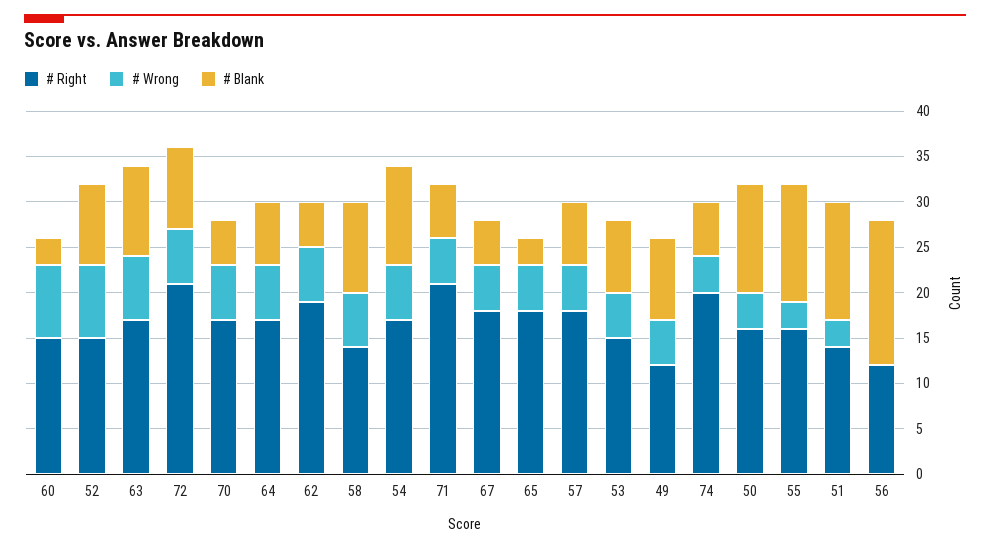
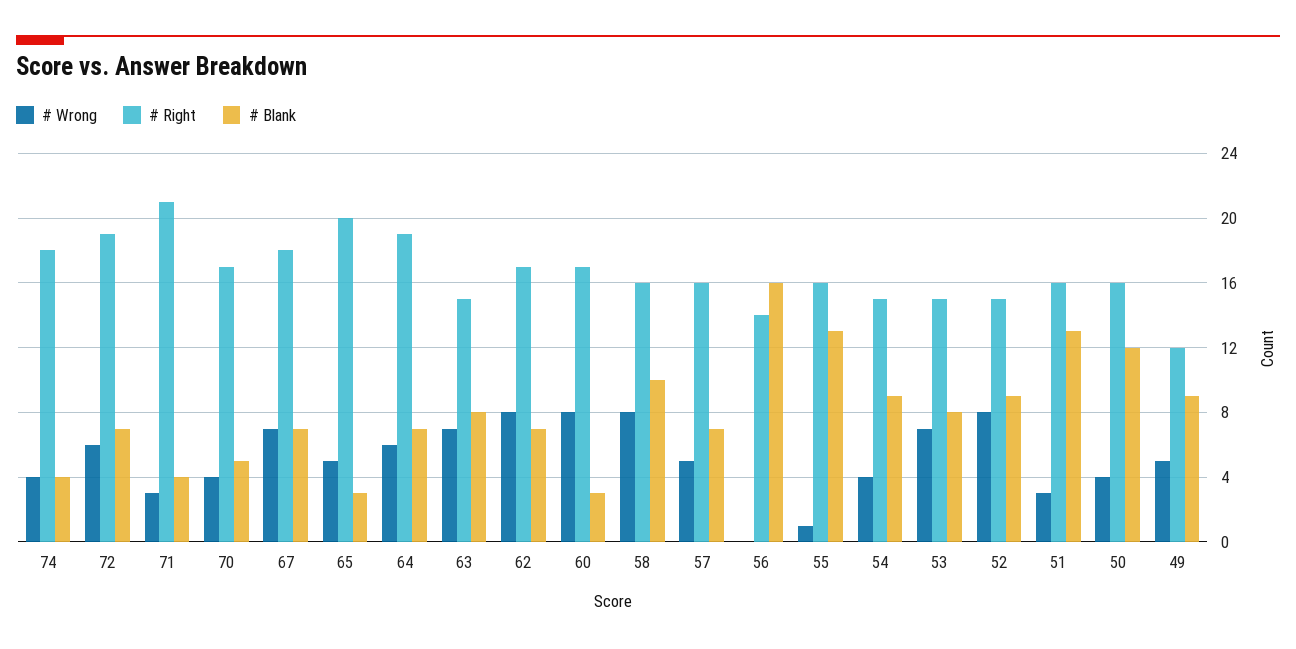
# Right, 60: 15 -> 17
# Right, 63: 17 -> 15
# Blank, 63: 10 -> 8
# Right, 72: 21 -> 19
# Blank, 72: 9 -> 7
# Wrong, 70: 6 -> 4
# Right, 64: 17 -> 19
# Right, 62: 19 -> 17
# Wrong, 62: 6 -> 8
# Blank, 62: 5 -> 7
# Right, 58: 14 -> 16
# Wrong, 58: 6 -> 8
# Right, 54: 17 -> 15
# Wrong, 54: 6 -> 4
# Blank, 54: 11 -> 9
# Wrong, 71: 5 -> 3
# Blank, 71: 6 -> 4
# Wrong, 67: 5 -> 7
# Blank, 67: 5 -> 7
# Right, 65: 18 -> 20
# Right, 57: 18 -> 16
# Wrong, 53: 5 -> 7
# Right, 74: 20 -> 18
# Blank, 74: 6 -> 4
# Wrong, 55: 3 -> 1
# Right, 51: 14 -> 16
# Right, 56: 12 -> 14

